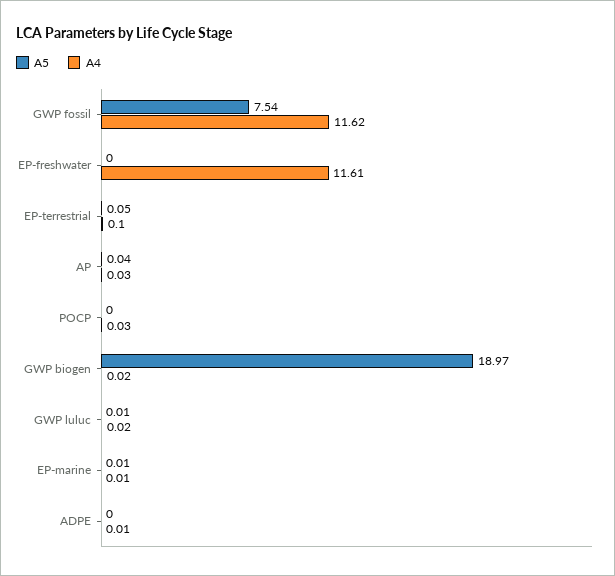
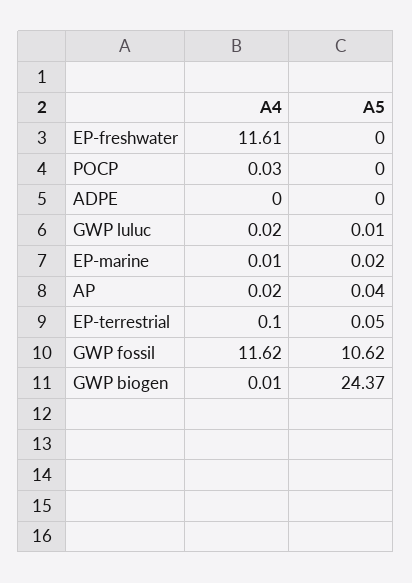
A5, GWP fossil: 7.54 -> 10.62
A4, AP: 0.03 -> 0.02
A5, GWP biogen: 18.97 -> 24.37
A4, GWP biogen: 0.02 -> 0.01
A5, EP-marine: 0.01 -> 0.02
A4, ADPE: 0.01 -> 0

